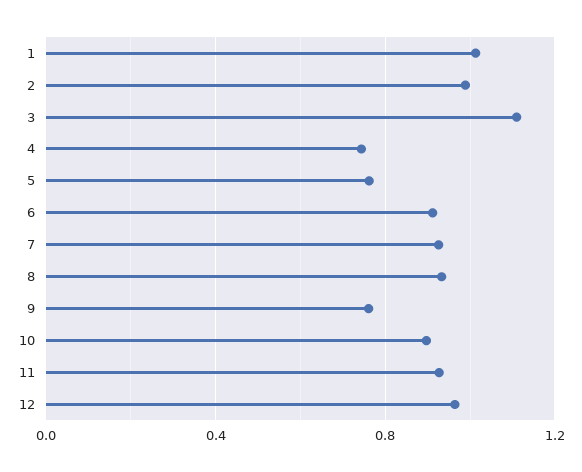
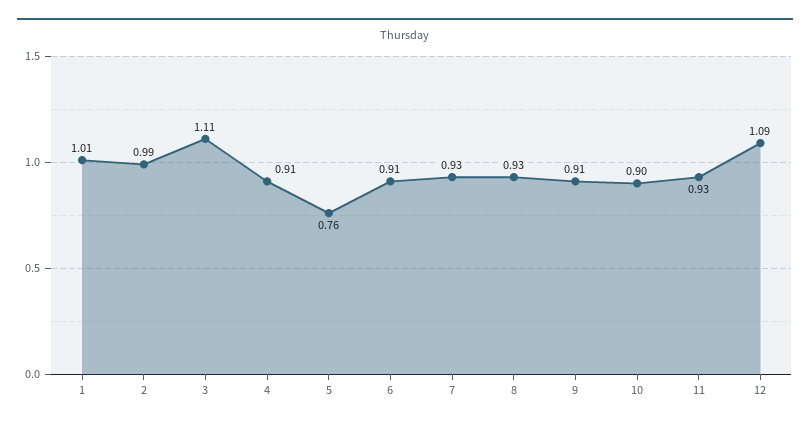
4: 0.75 -> 0.91
9: 0.75 -> 0.91
12: 0.95 -> 1.09

